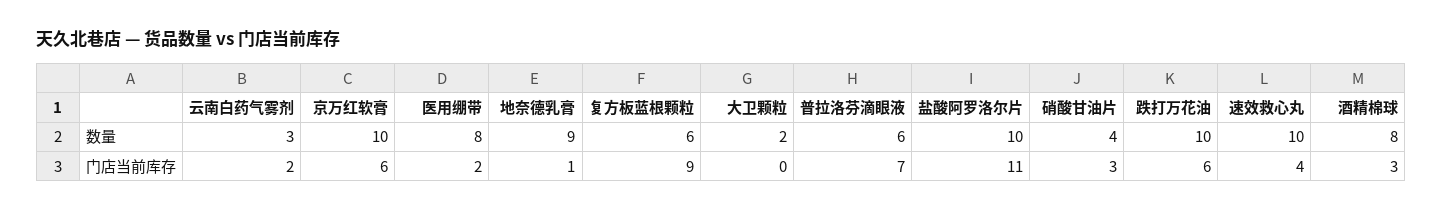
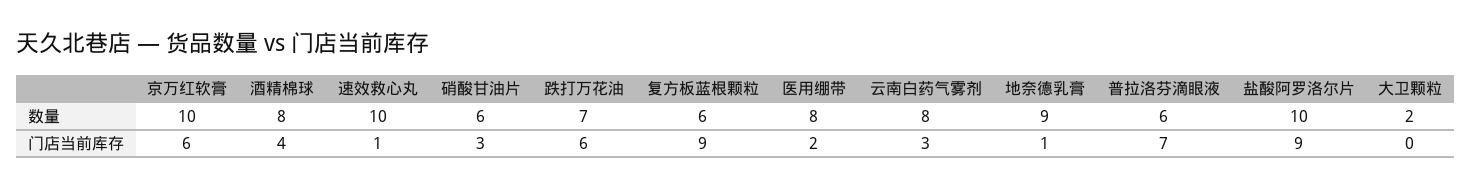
云南白药气雾剂, 数量: 3 -> 8
硝酸甘油片, 数量: 4 -> 6
跌打万花油, 数量: 10 -> 7
云南白药气雾剂, 门店当前库存: 2 -> 3
盐酸阿罗洛尔片, 门店当前库存: 11 -> 9
速效救心丸, 门店当前库存: 4 -> 1
酒精棉球, 门店当前库存: 3 -> 4

